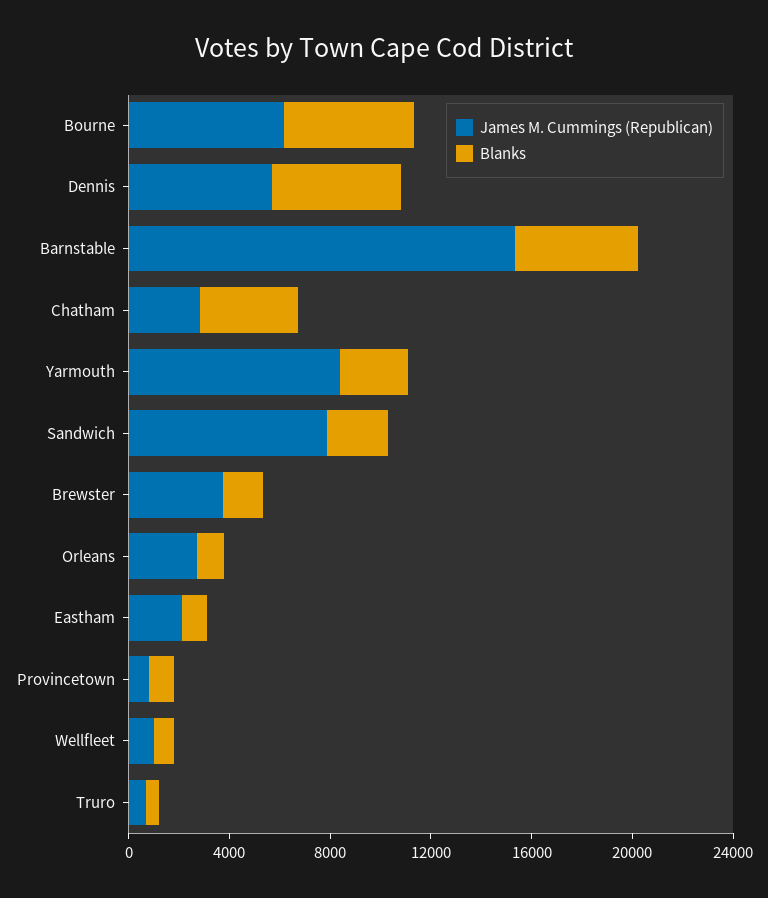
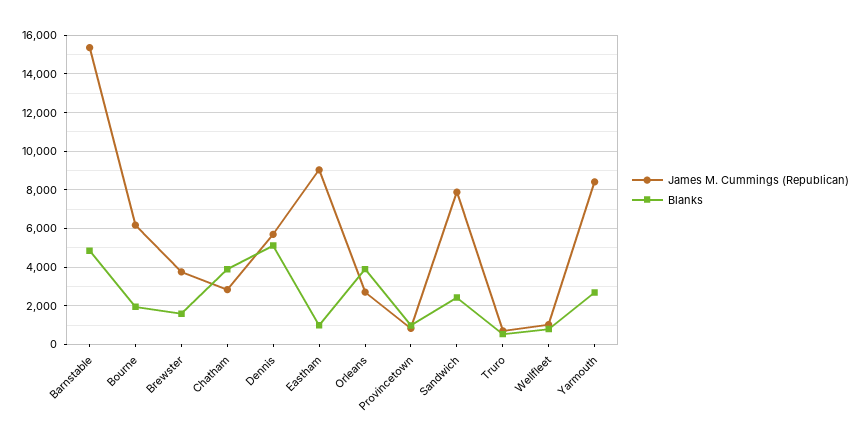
Blanks, Bourne: 5000 -> 2000
Blanks, Orleans: 1000 -> 4000
James M. Cummings (Republican), Eastham: 2000 -> 9000

